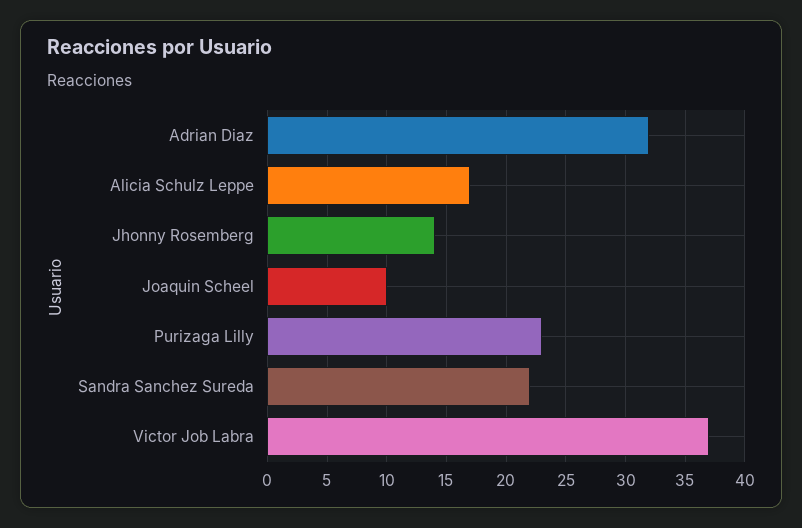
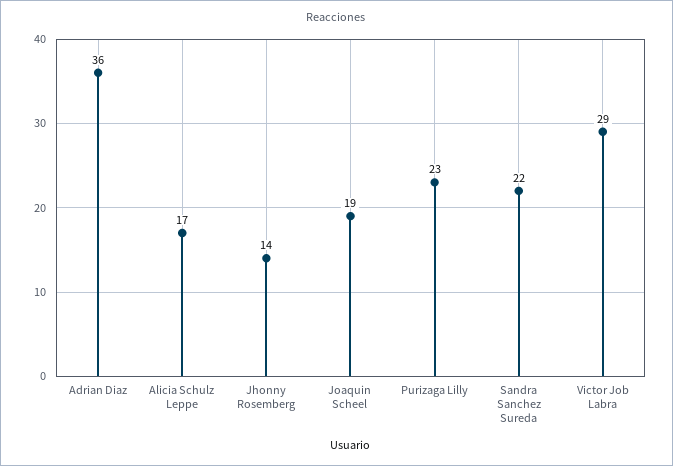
Adrian Diaz: 32 -> 36
Joaquin Scheel: 10 -> 19
Victor Job Labra: 37 -> 29

